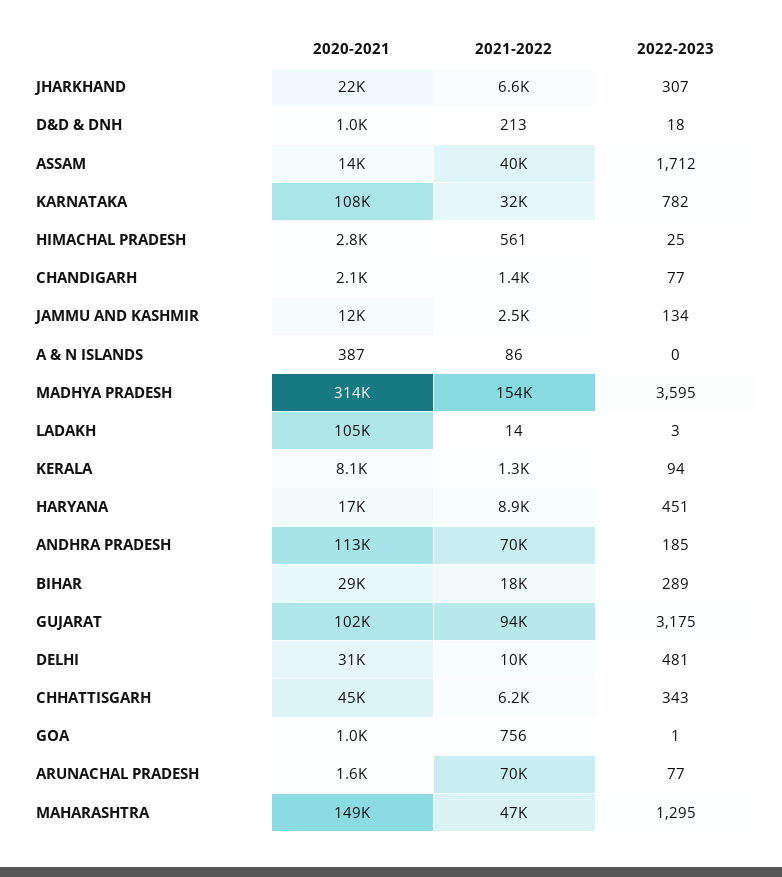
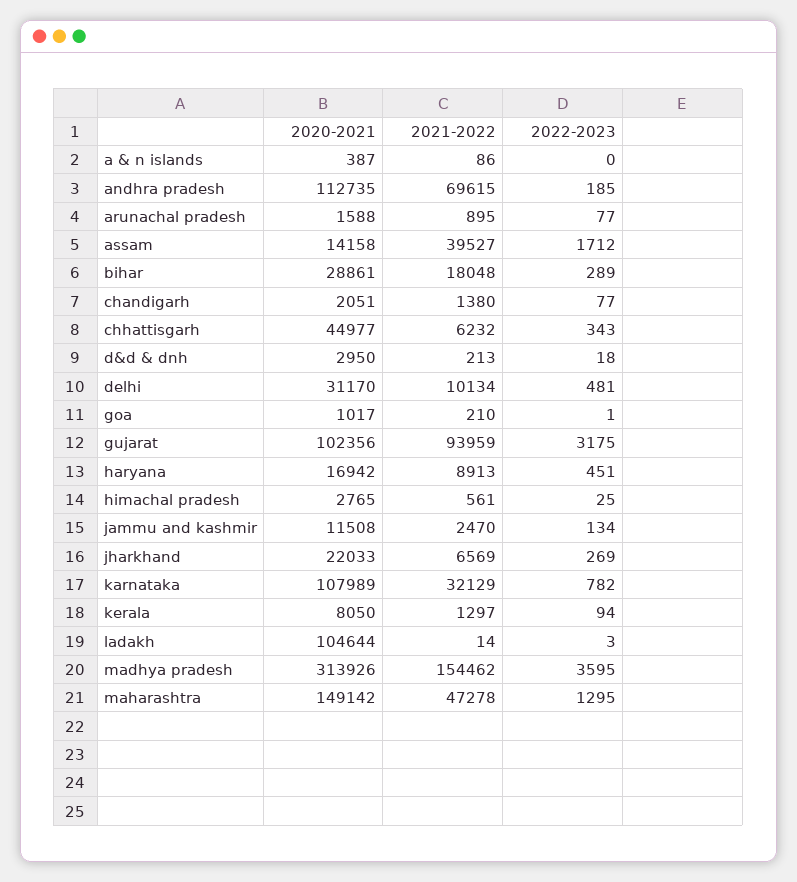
2022-2023, JHARKHAND: 307 -> 269
2020-2021, D&D & DNH: 1000 -> 2950
2021-2022, GOA: 756 -> 210
2021-2022, ARUNACHAL PRADESH: 70000 -> 895

